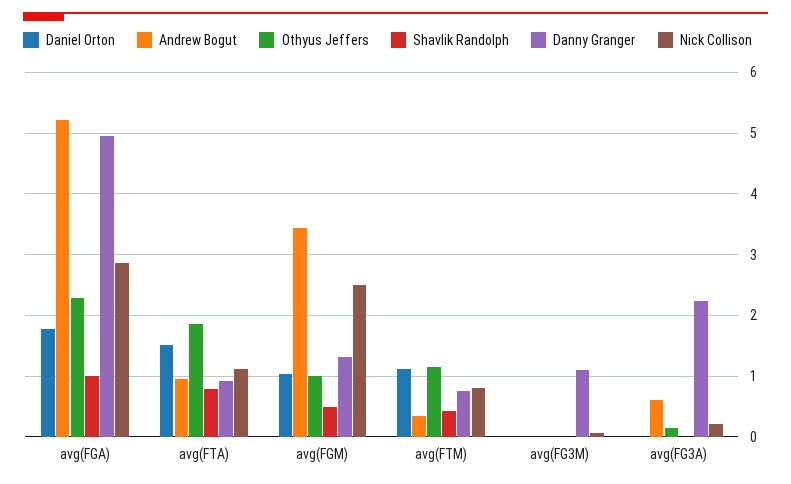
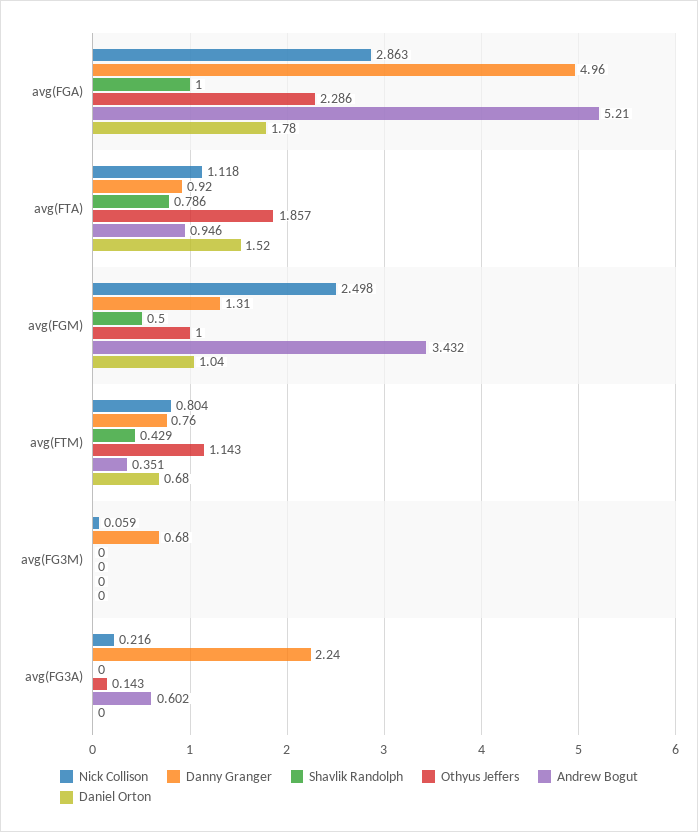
Daniel Orton, avg(FTM): 1.1 -> 0.68
Danny Granger, avg(FG3M): 1.1 -> 0.68

